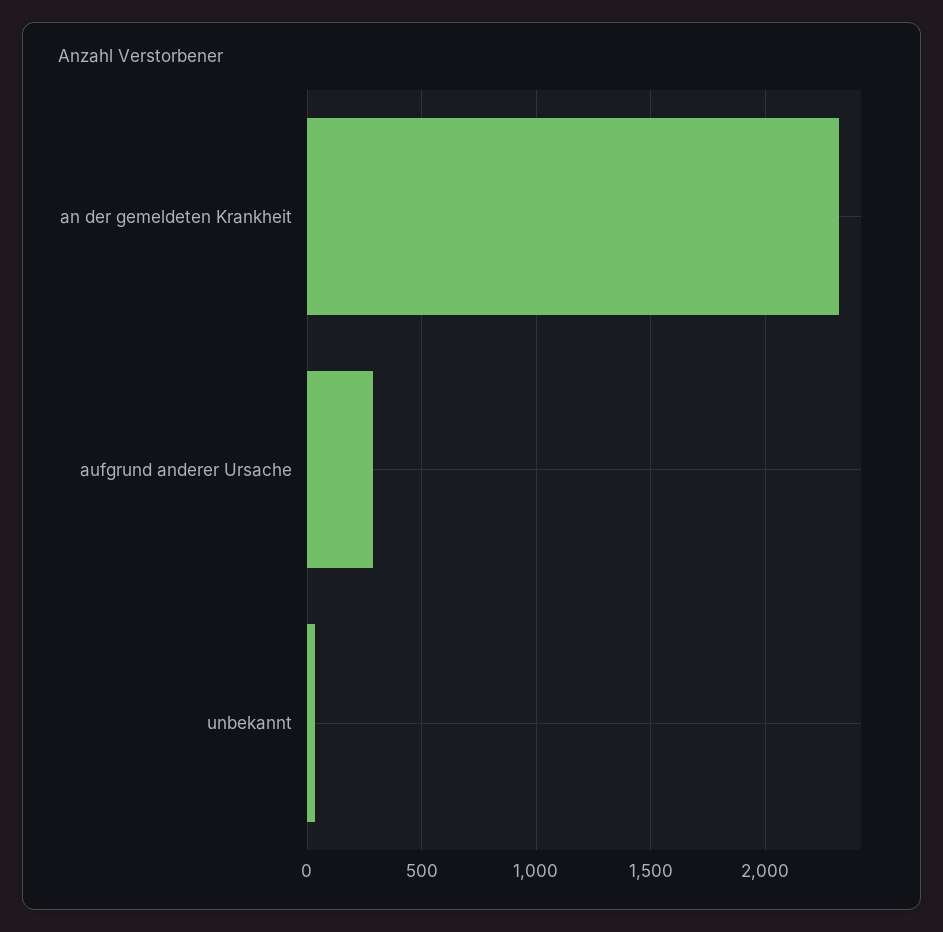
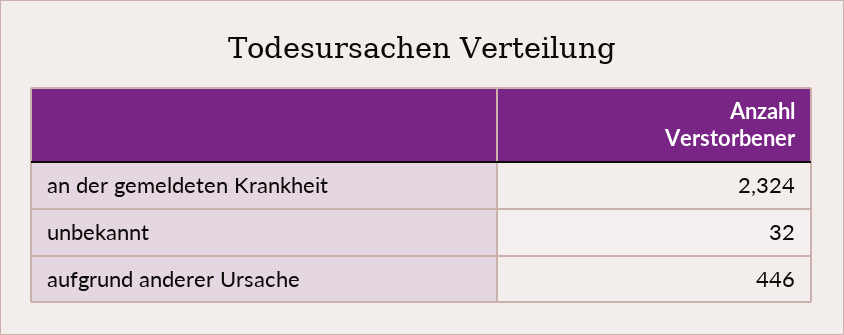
aufgrund anderer Ursache: 300 -> 446

